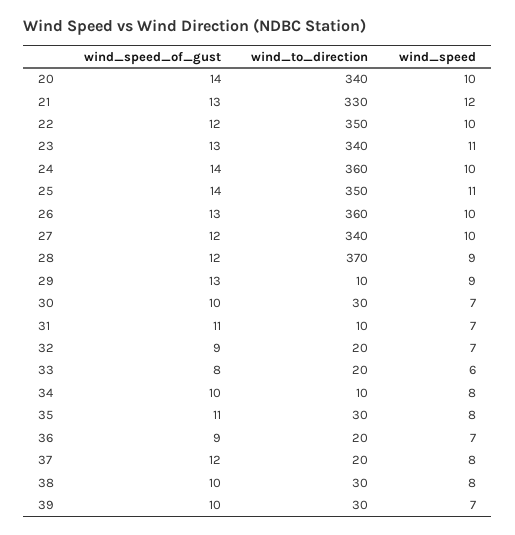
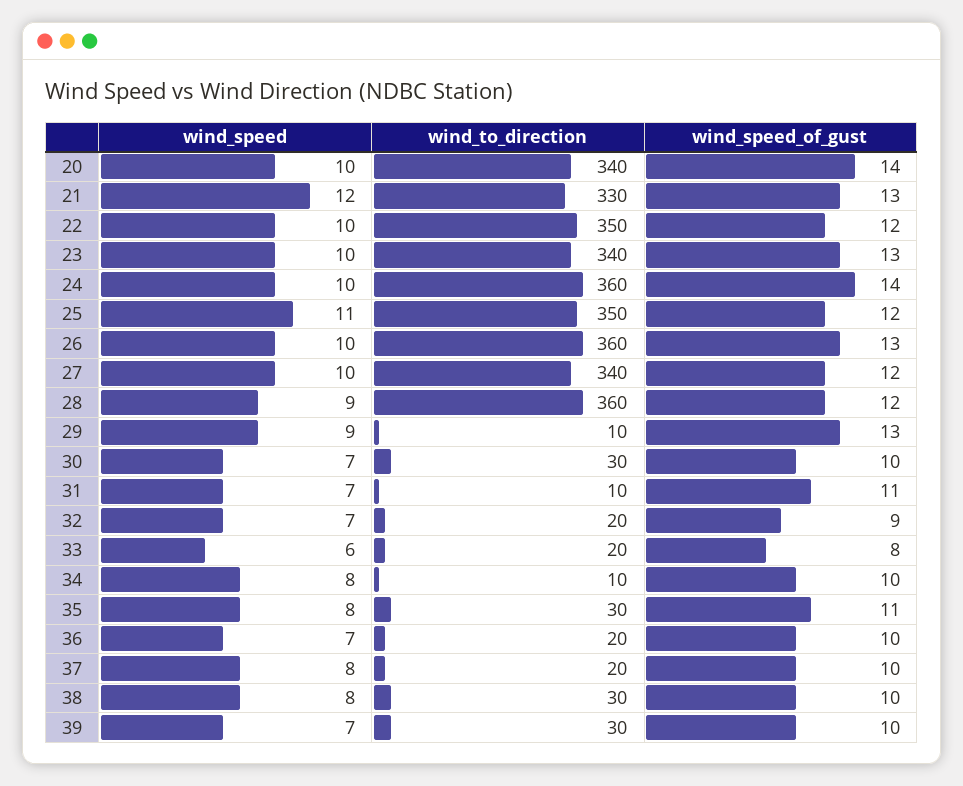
wind_speed, 23: 11 -> 10
wind_speed_of_gust, 25: 14 -> 12
wind_to_direction, 28: 370 -> 360
wind_speed_of_gust, 36: 9 -> 10
wind_speed_of_gust, 37: 12 -> 10

